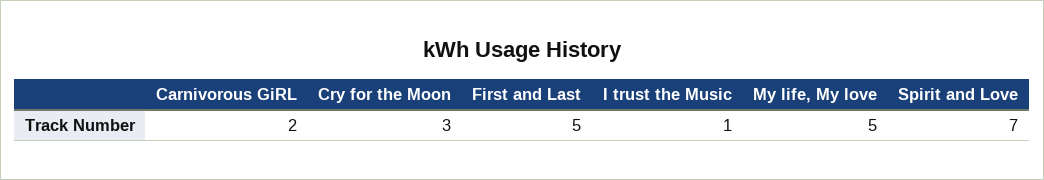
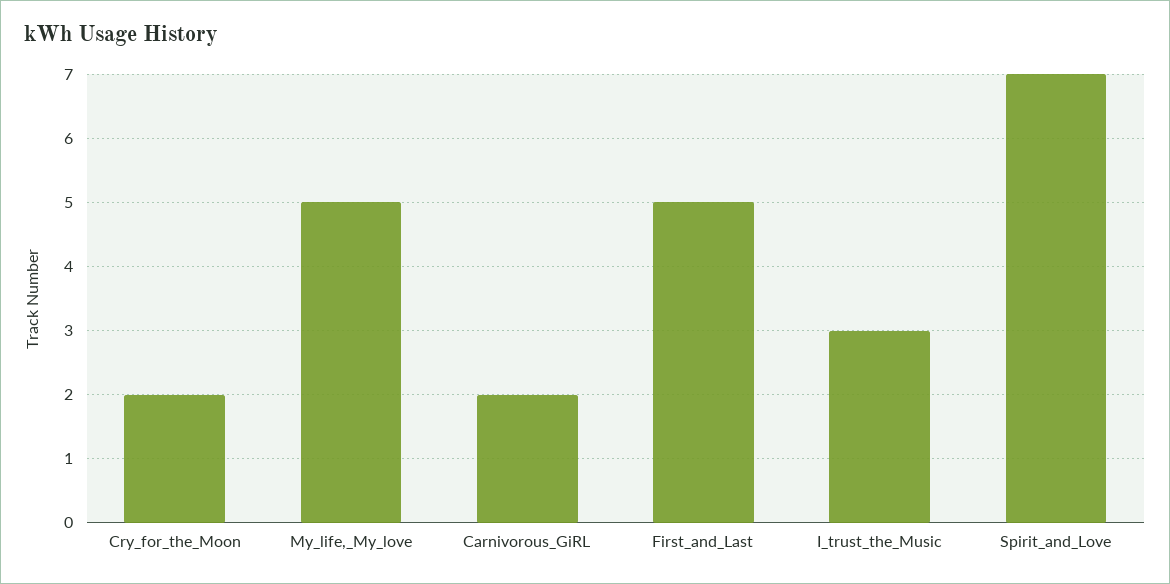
Cry for the Moon: 3 -> 2
I trust the Music: 1 -> 3

